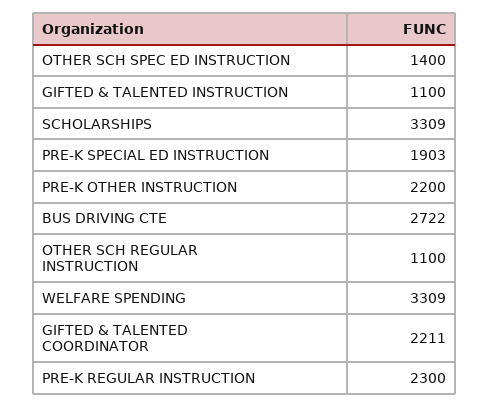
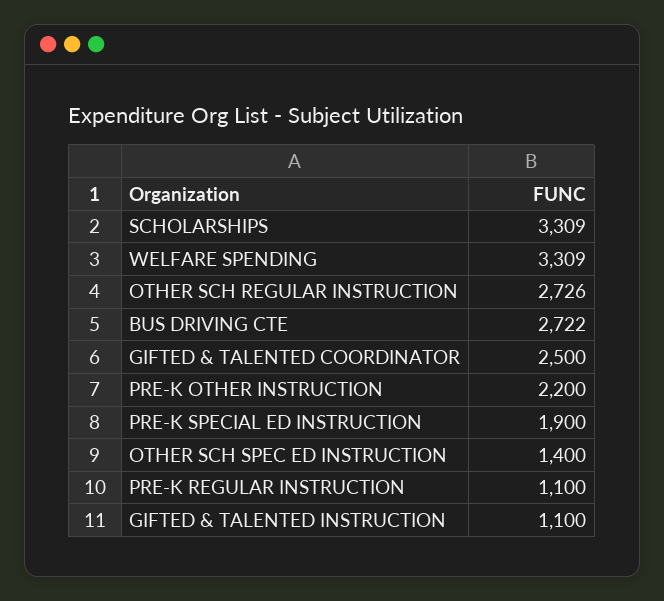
PRE-K SPECIAL ED INSTRUCTION: 1903 -> 1900
OTHER SCH REGULAR INSTRUCTION: 1100 -> 2726
GIFTED & TALENTED COORDINATOR: 2211 -> 2500
PRE-K REGULAR INSTRUCTION: 2300 -> 1100

